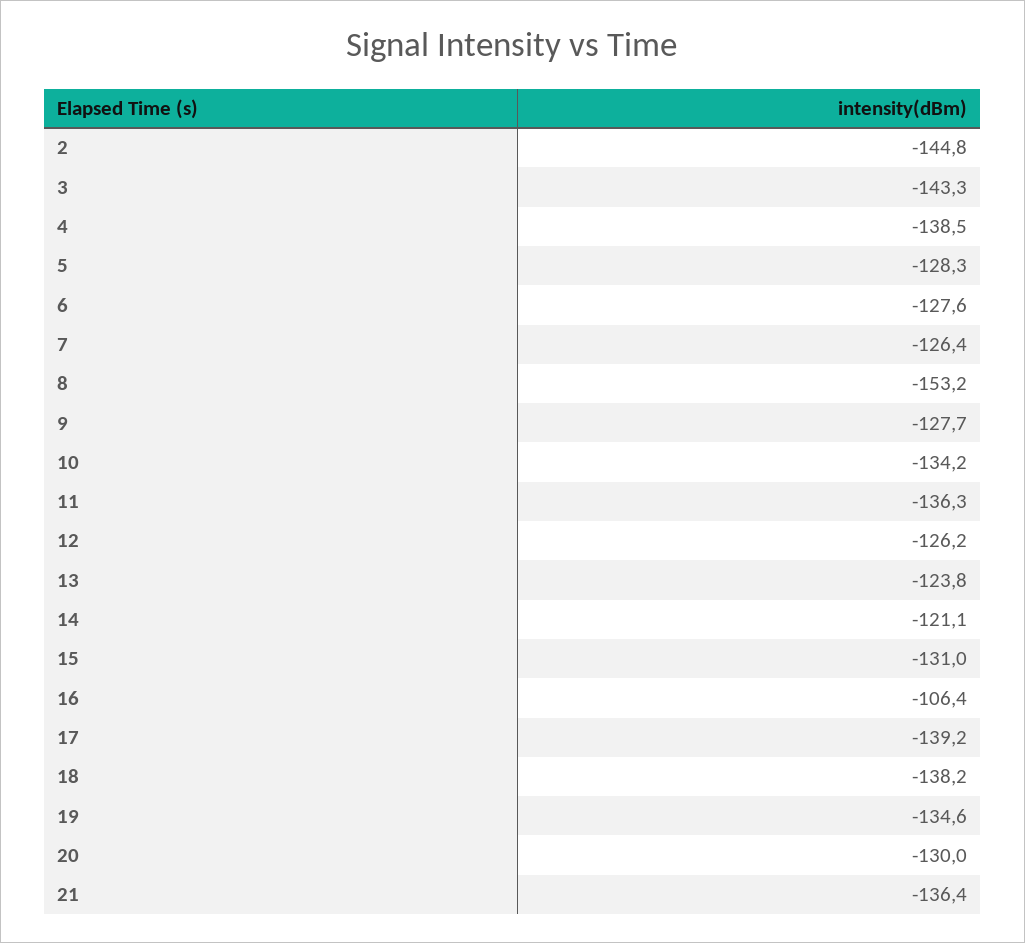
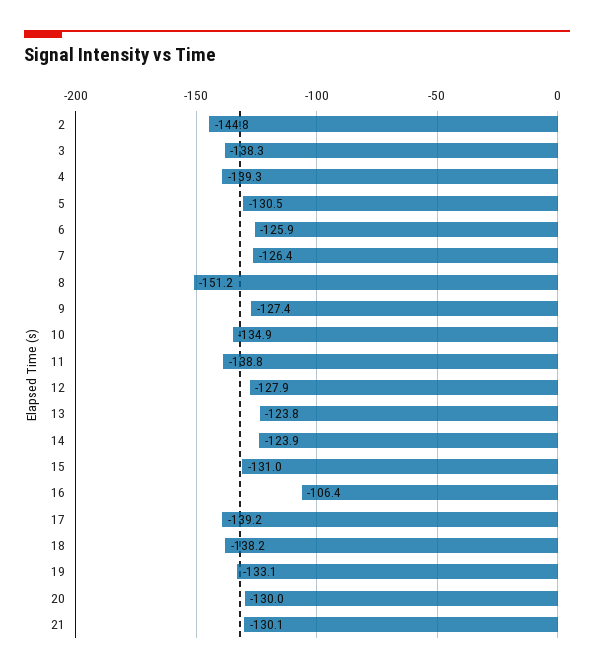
3: -143.3 -> -138.3
4: -138.5 -> -139.3
5: -128.3 -> -130.5
6: -127.6 -> -125.9
8: -153.2 -> -151.2
9: -127.7 -> -127.4
10: -134.2 -> -134.9
11: -136.3 -> -138.8
12: -126.2 -> -127.9
14: -121.1 -> -123.9
19: -134.6 -> -133.1
21: -136.4 -> -130.1

